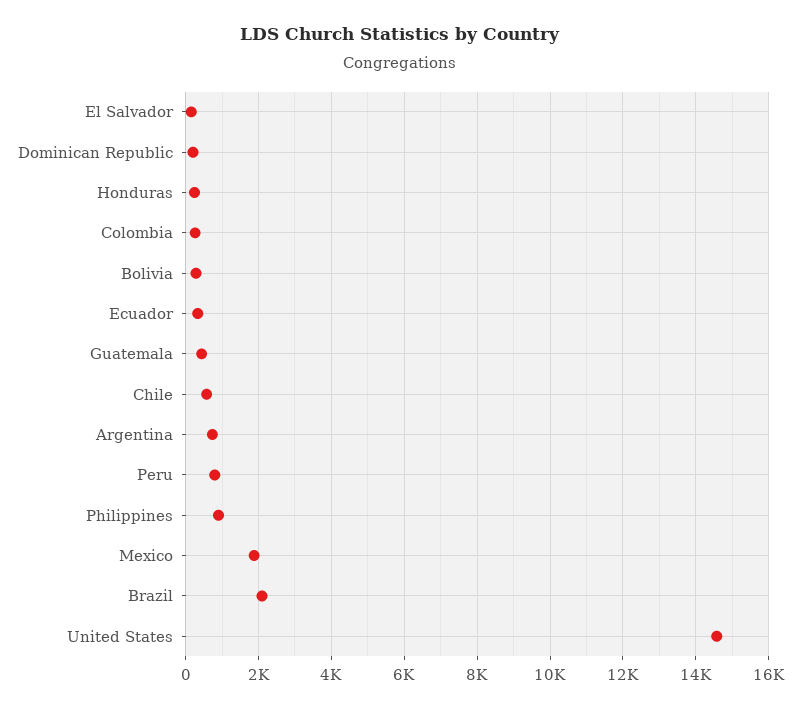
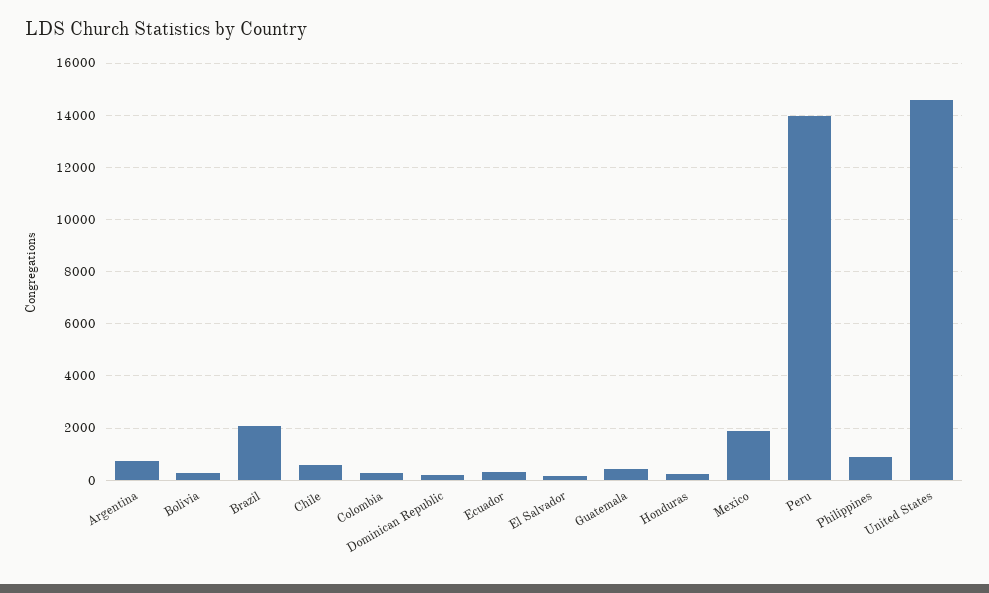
Peru: 800 -> 14000

